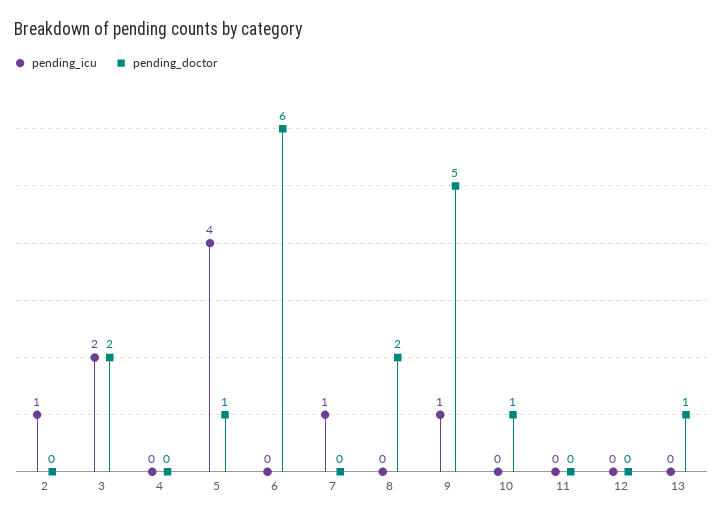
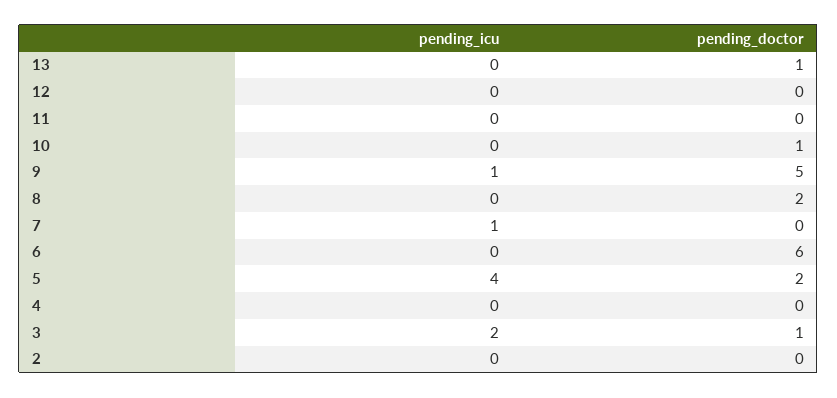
pending_icu, 2: 1 -> 0
pending_doctor, 3: 2 -> 1
pending_doctor, 5: 1 -> 2

